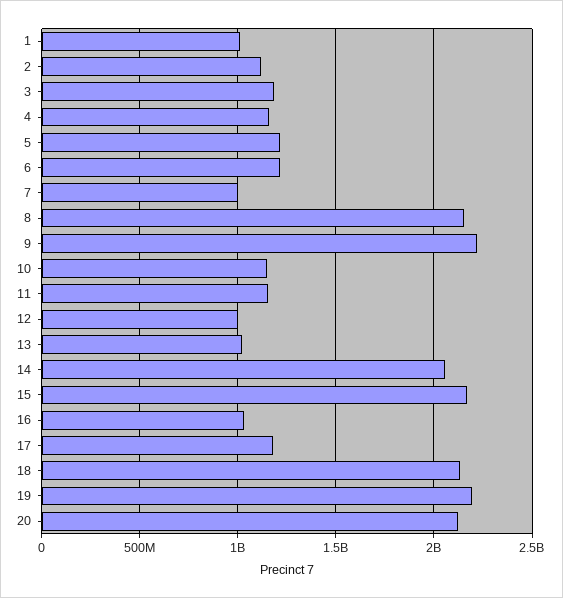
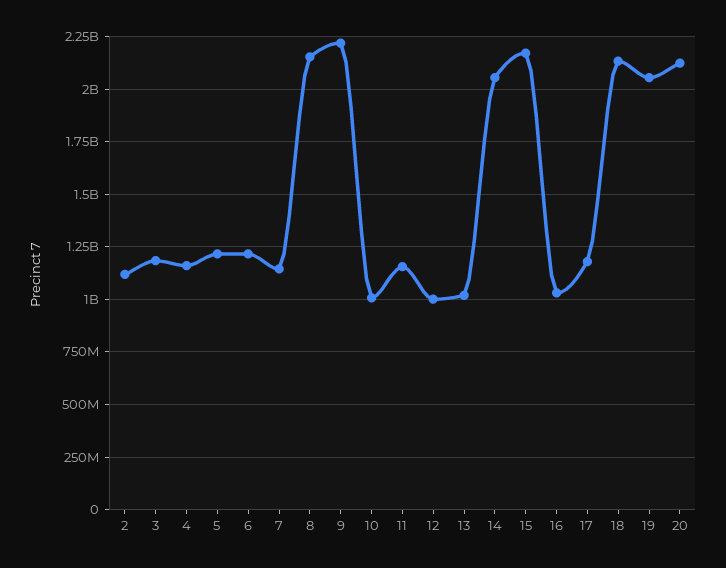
1: 1000000000 -> none
7: 1000000000 -> 1150000000
10: 1150000000 -> 1000000000
19: 2200000000 -> 2050000000

